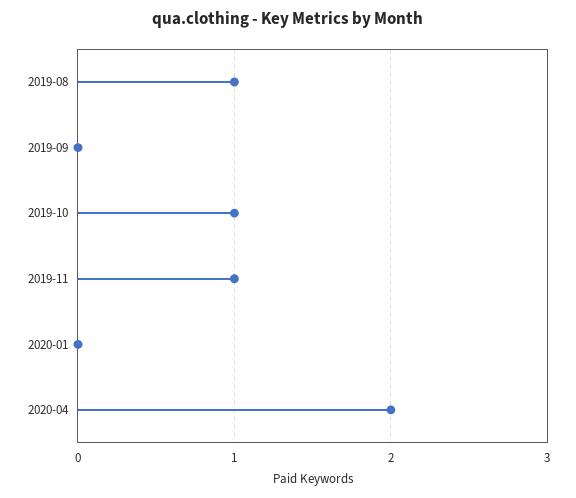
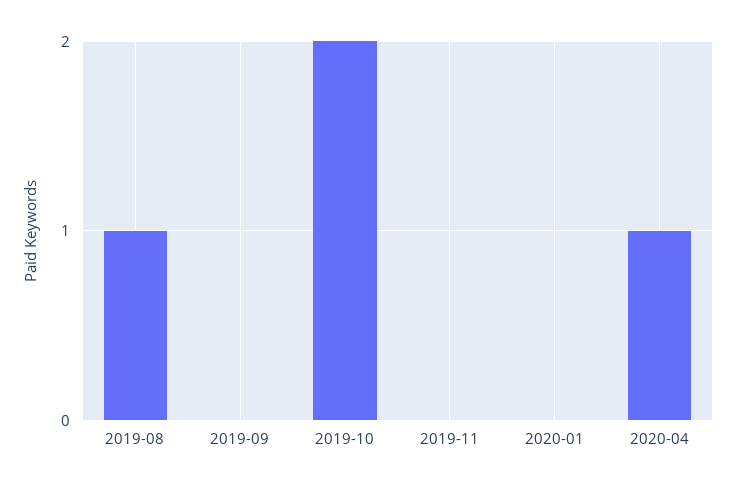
2019-10: 1 -> 2
2019-11: 1 -> 0
2020-04: 2 -> 1

